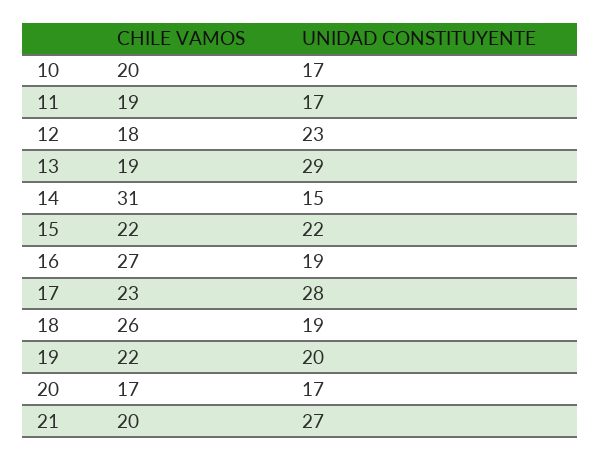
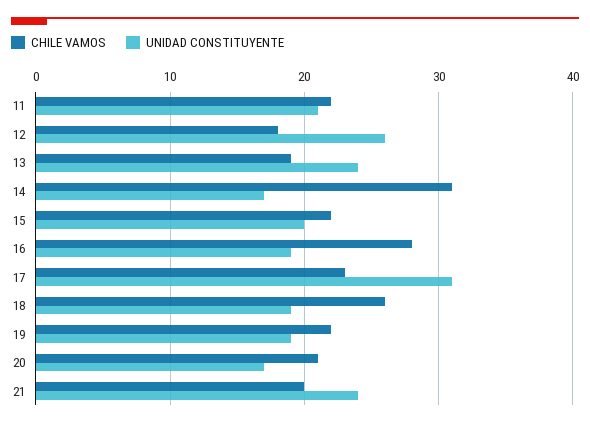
CHILE VAMOS, 10: 20 -> none
UNIDAD CONSTITUYENTE, 10: 17 -> none
CHILE VAMOS, 11: 19 -> 22
UNIDAD CONSTITUYENTE, 11: 17 -> 21
UNIDAD CONSTITUYENTE, 12: 23 -> 26
UNIDAD CONSTITUYENTE, 13: 29 -> 24
UNIDAD CONSTITUYENTE, 14: 15 -> 17
UNIDAD CONSTITUYENTE, 15: 22 -> 20
CHILE VAMOS, 16: 27 -> 28
UNIDAD CONSTITUYENTE, 17: 28 -> 31
UNIDAD CONSTITUYENTE, 19: 20 -> 19
CHILE VAMOS, 20: 17 -> 21
UNIDAD CONSTITUYENTE, 21: 27 -> 24

